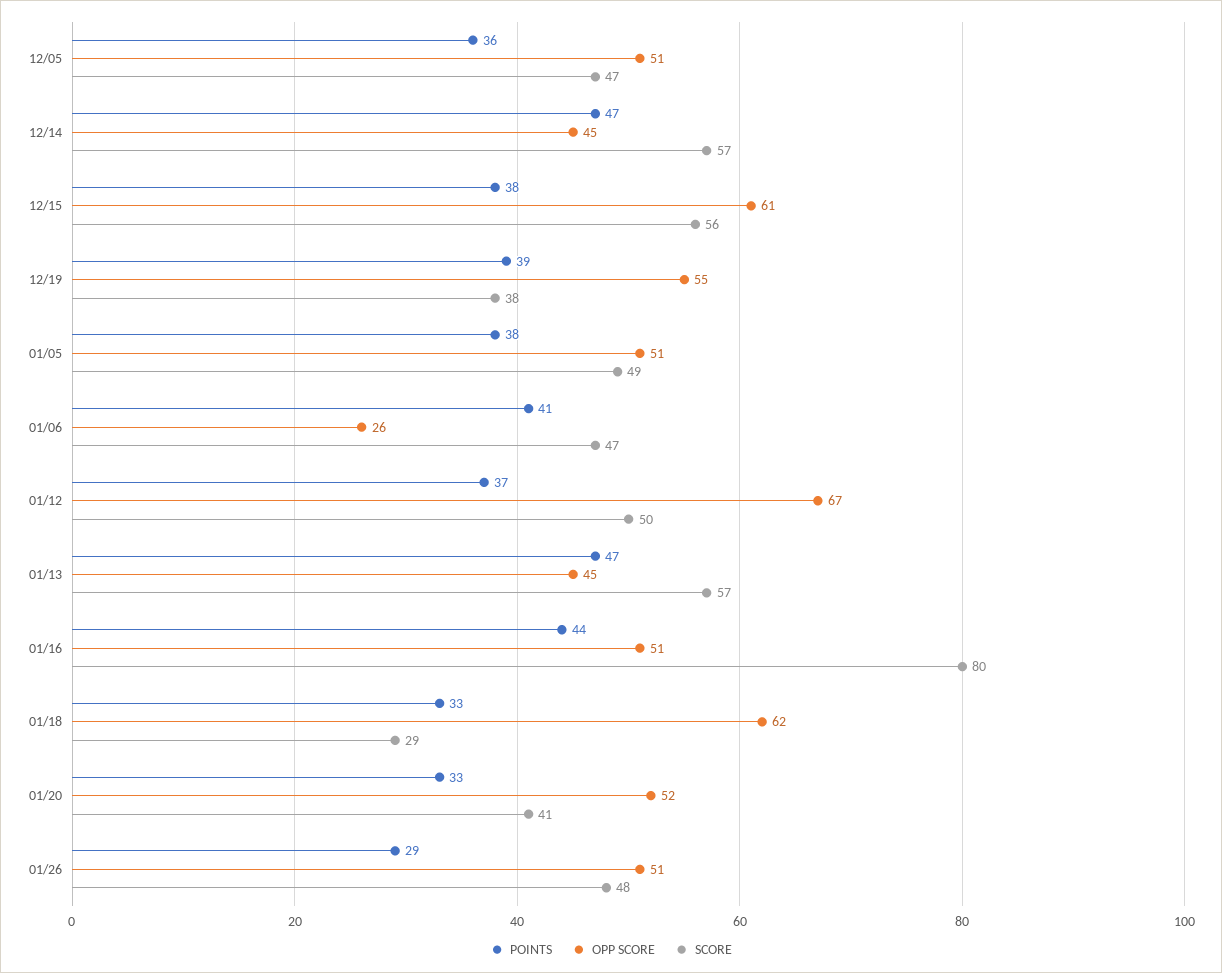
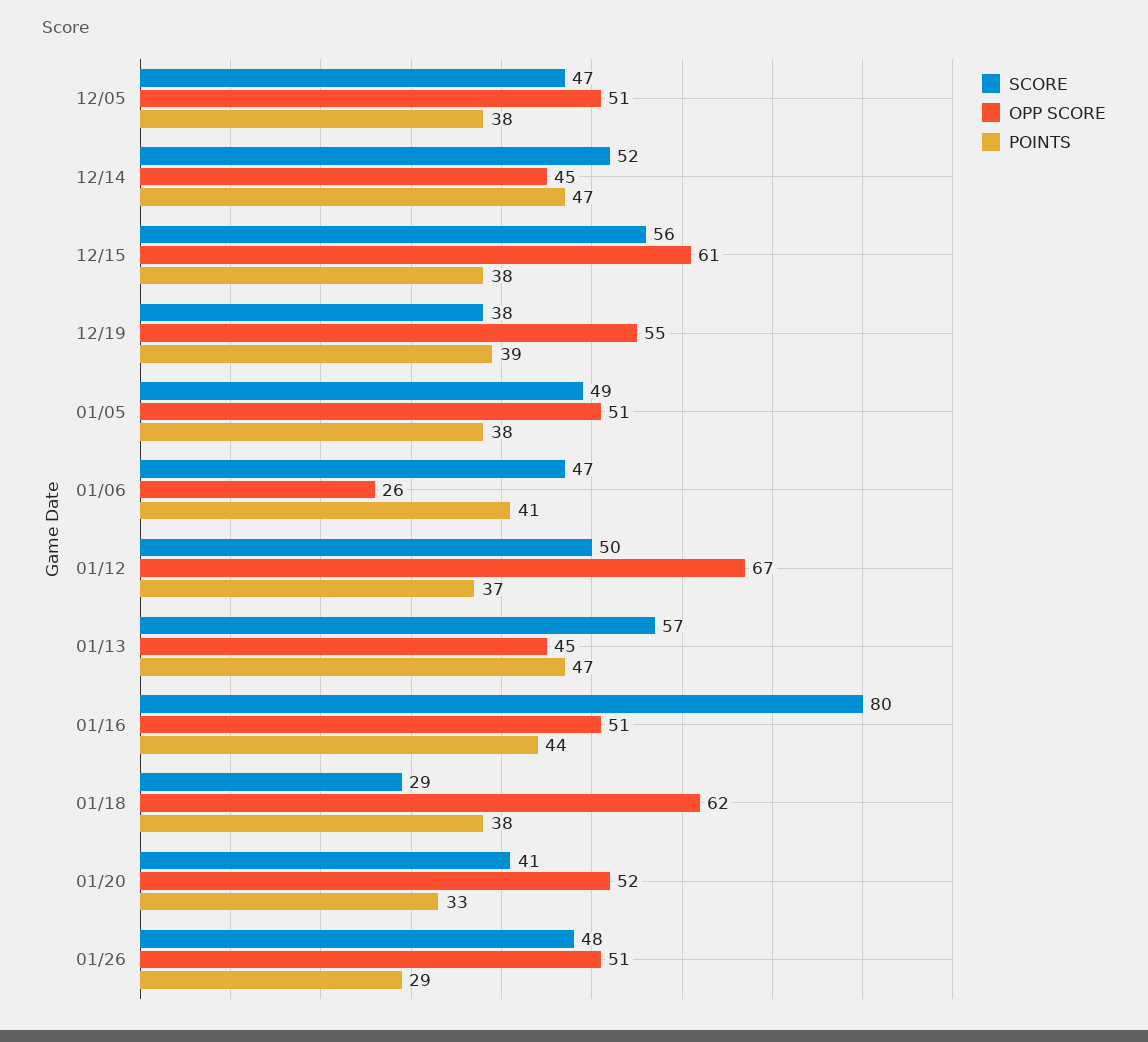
POINTS, 12/05: 36 -> 38
SCORE, 12/14: 57 -> 52
POINTS, 01/18: 33 -> 38

